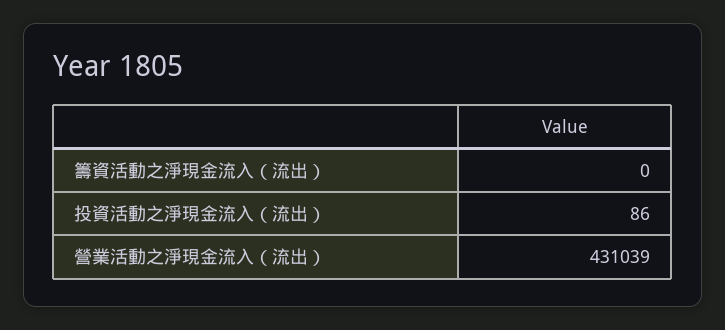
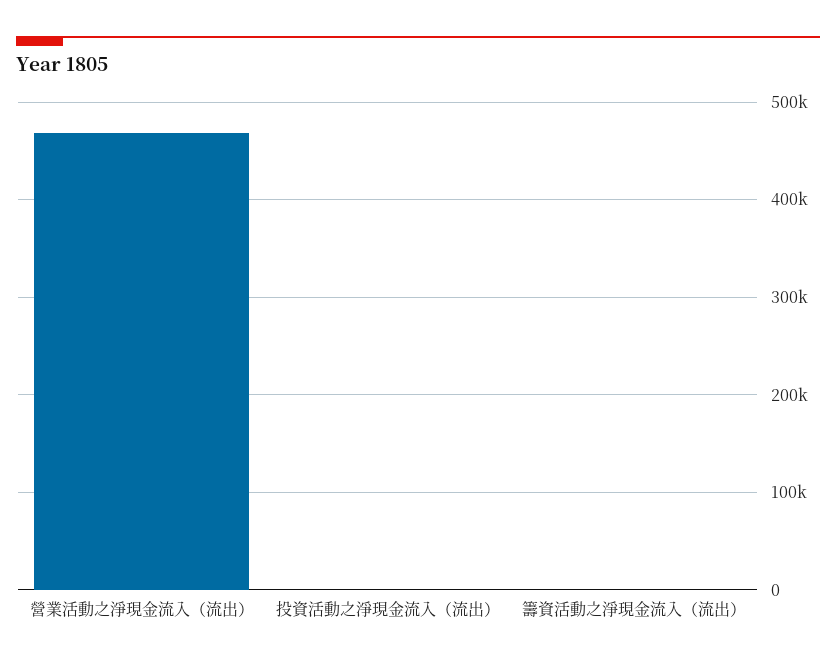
營業活動之淨現金流入（流出）: 431039 -> 470000

